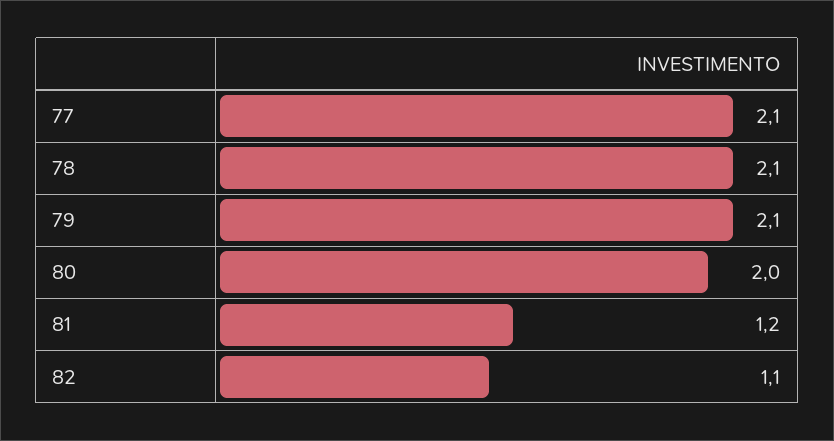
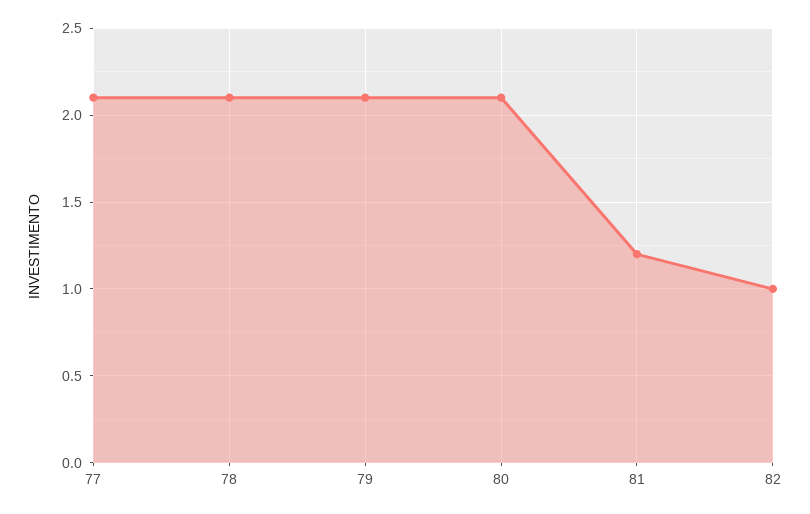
80: 2 -> 2.1
82: 1.1 -> 1

